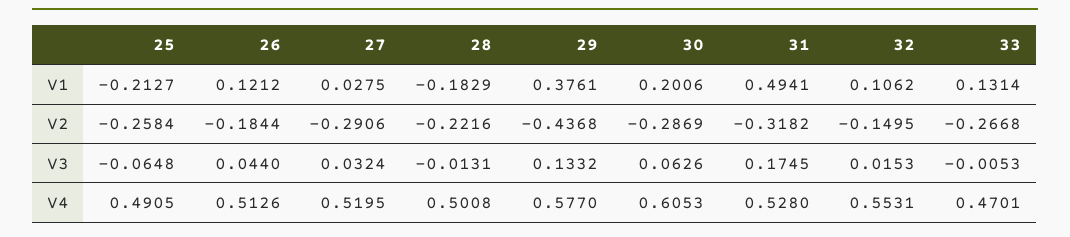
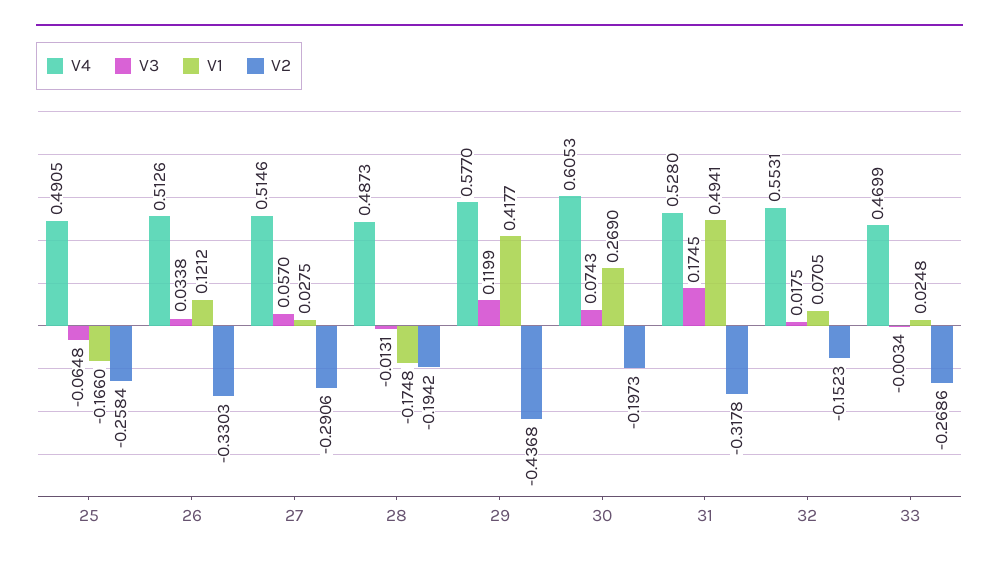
V1, 25: -0.2127 -> -0.166
V1, 28: -0.1829 -> -0.1748
V1, 29: 0.3761 -> 0.4177
V1, 30: 0.2006 -> 0.269
V1, 32: 0.1062 -> 0.0705
V1, 33: 0.1314 -> 0.0248
V2, 26: -0.1844 -> -0.3303
V2, 28: -0.2216 -> -0.1942
V2, 30: -0.2869 -> -0.1973
V2, 31: -0.3182 -> -0.3178
V2, 32: -0.1495 -> -0.1523
V2, 33: -0.2668 -> -0.2686
V3, 26: 0.044 -> 0.0338
V3, 27: 0.0324 -> 0.057
V3, 29: 0.1332 -> 0.1199
V3, 30: 0.0626 -> 0.0743
V3, 32: 0.0153 -> 0.0175
V3, 33: -0.0053 -> -0.0034
V4, 27: 0.5195 -> 0.5146
V4, 28: 0.5008 -> 0.4873
V4, 33: 0.4701 -> 0.4699

